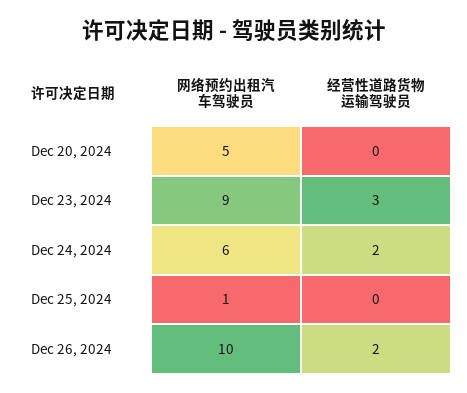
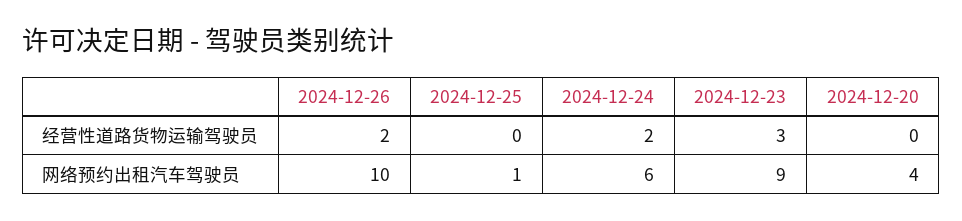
网络预约出租汽车驾驶员, Dec 20, 2024: 5 -> 4

